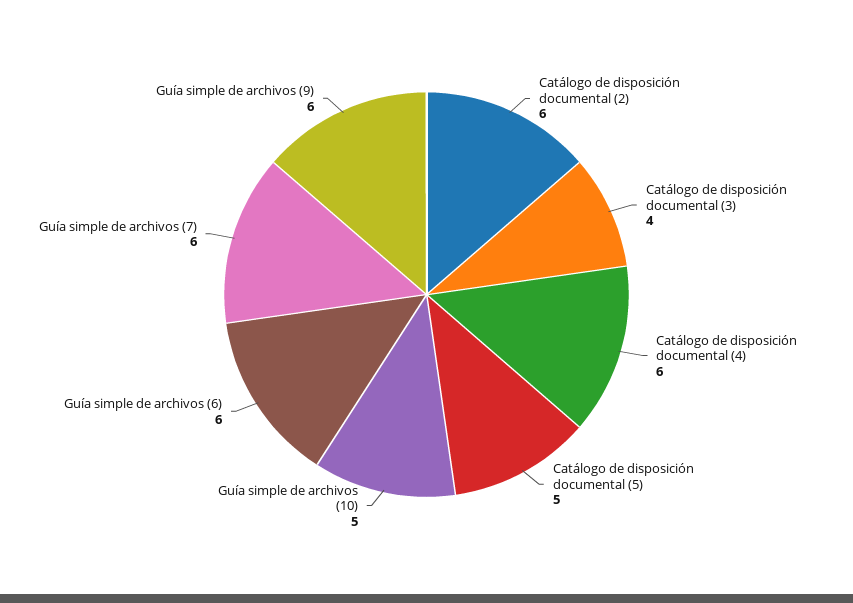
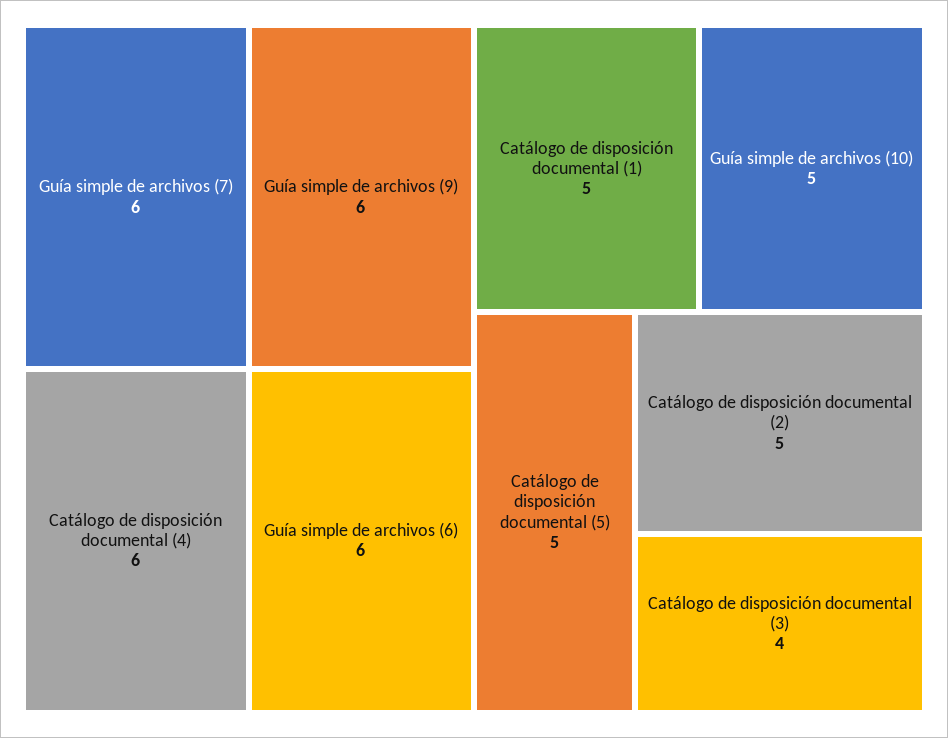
Catálogo de disposición documental (2): 6 -> 5
Catálogo de disposición documental (1): none -> 5

